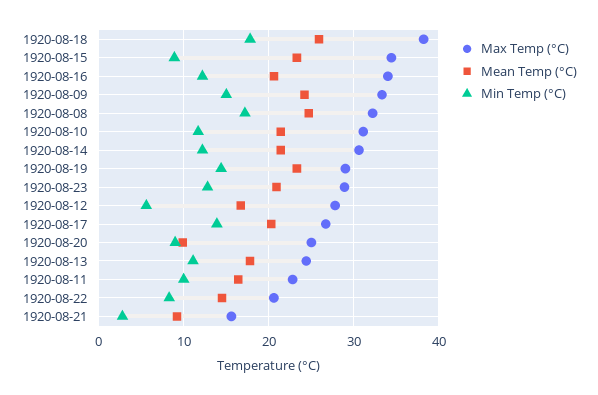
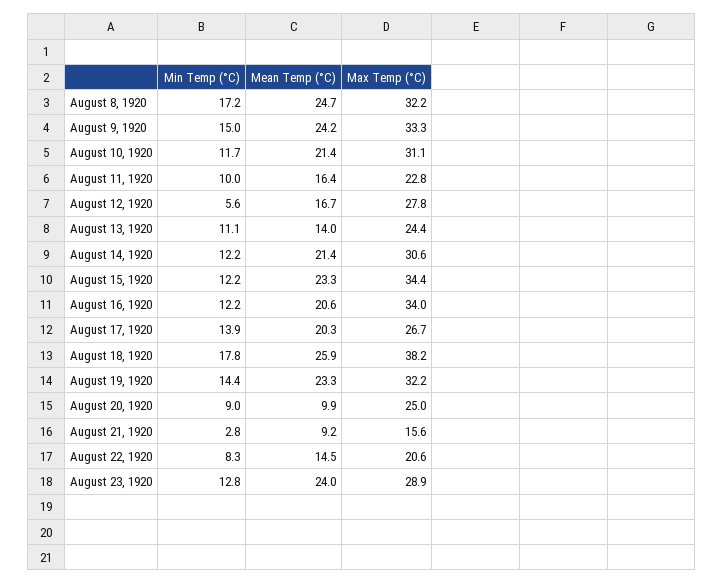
Min Temp (°C), 1920-08-15: 9 -> 12.2
Max Temp (°C), 1920-08-19: 29 -> 32.2
Mean Temp (°C), 1920-08-23: 21 -> 24
Mean Temp (°C), 1920-08-13: 18 -> 14

